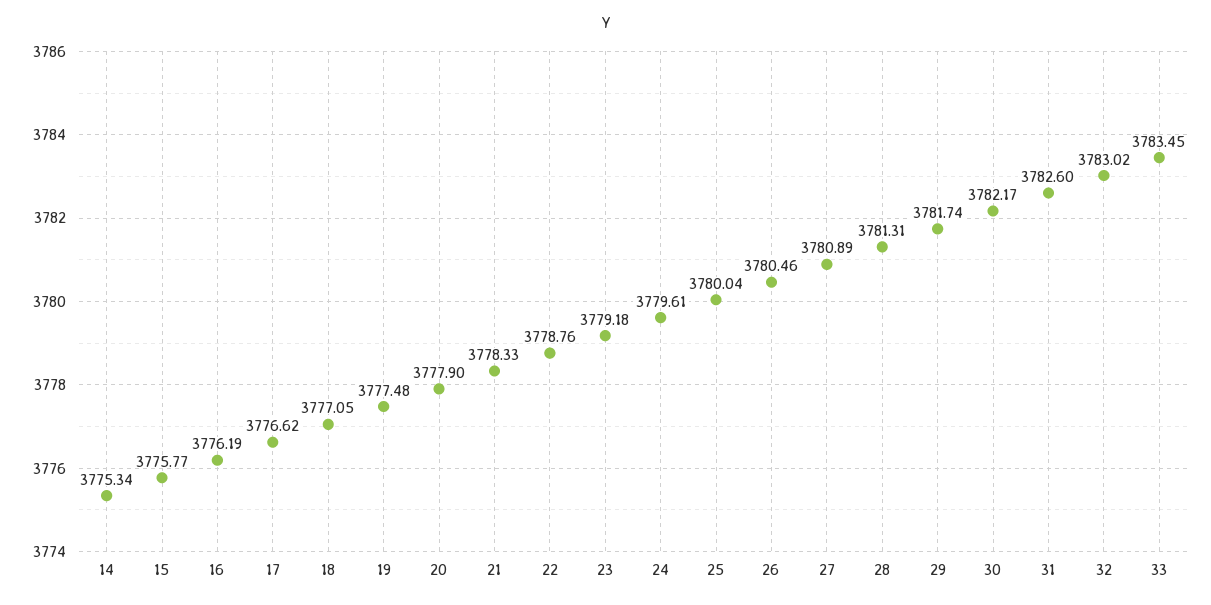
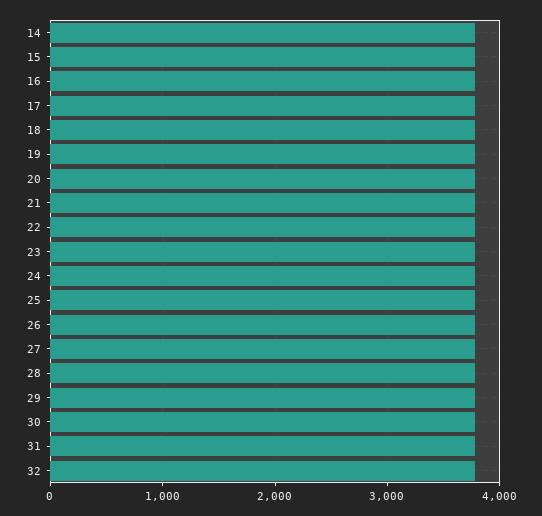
33: 3783.45 -> none

